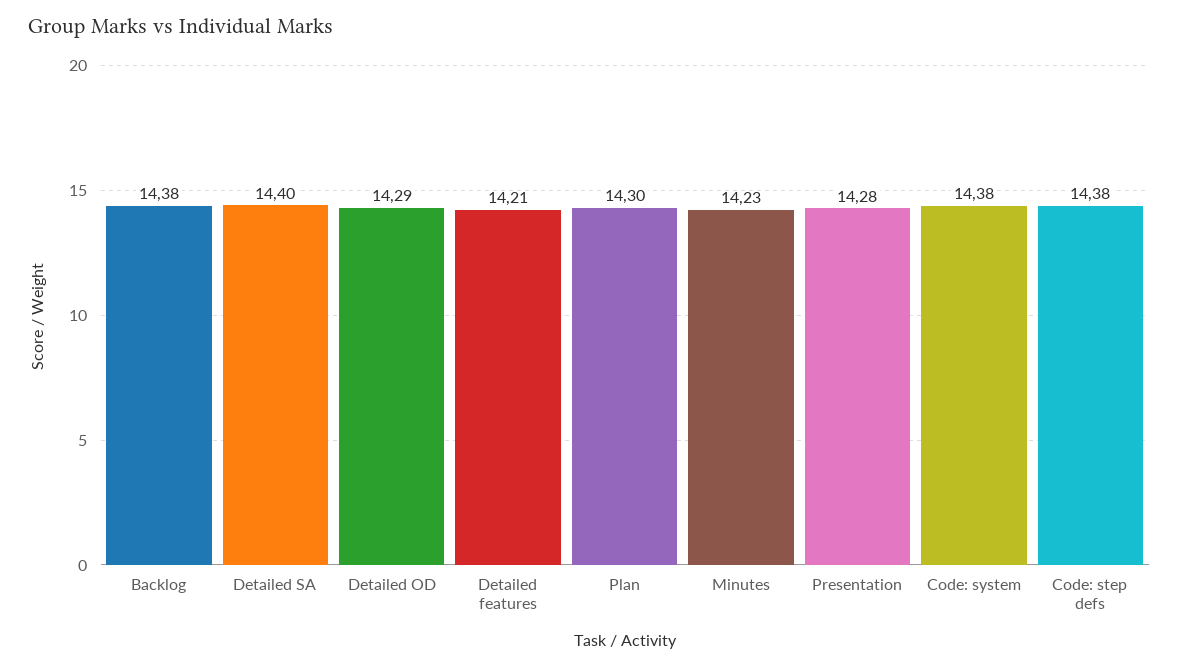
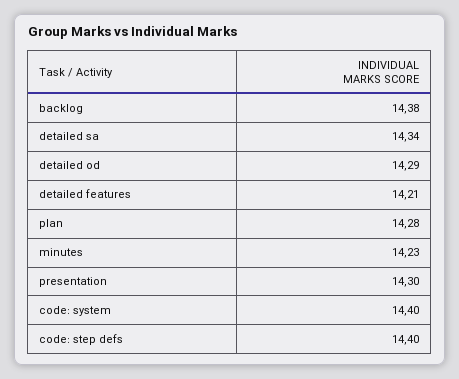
Detailed SA: 14.4 -> 14.34
Plan: 14.3 -> 14.28
Presentation: 14.28 -> 14.3
Code: system: 14.38 -> 14.4
Code: step defs: 14.38 -> 14.4

